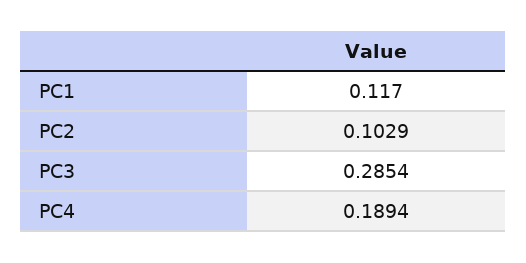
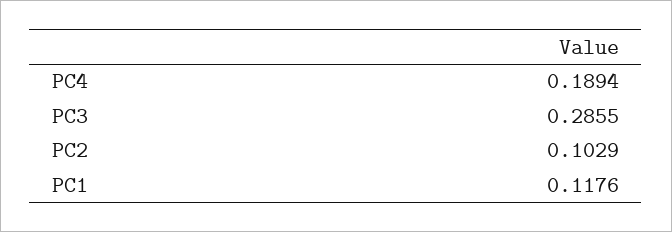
PC1: 0.117 -> 0.1176
PC3: 0.2854 -> 0.2855

